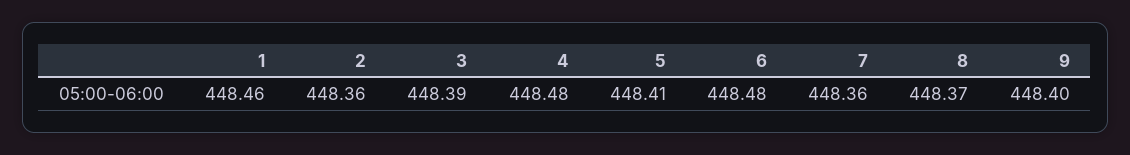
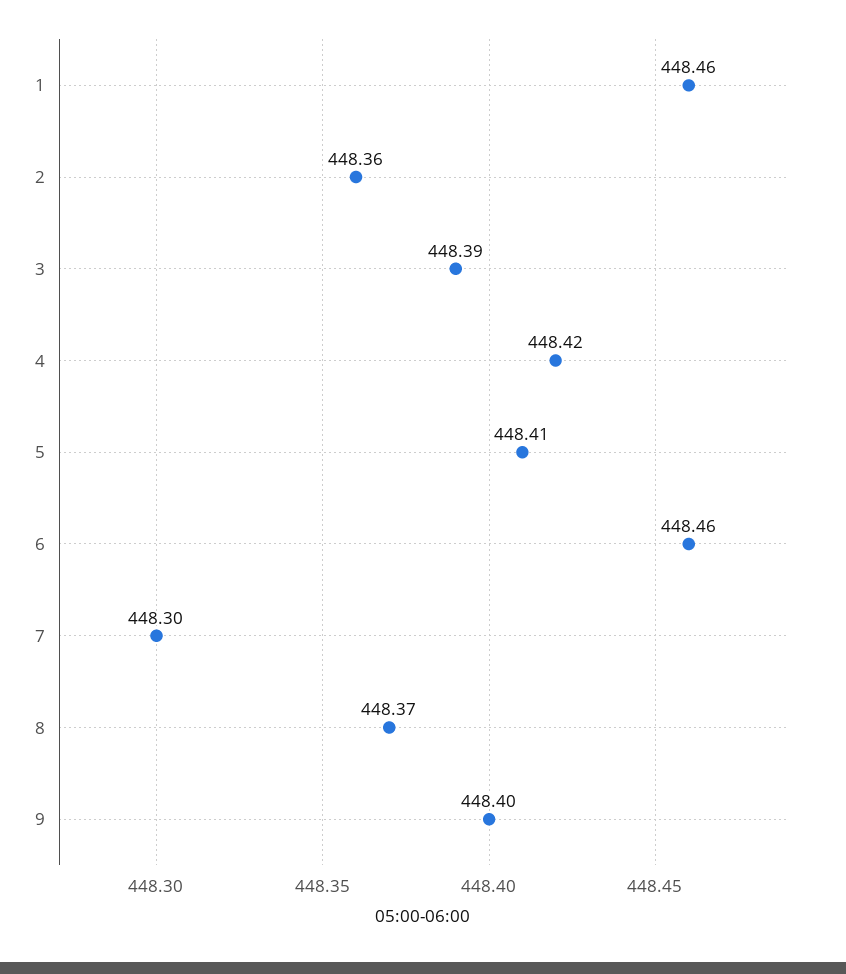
4: 448.48 -> 448.42
6: 448.48 -> 448.46
7: 448.36 -> 448.3

